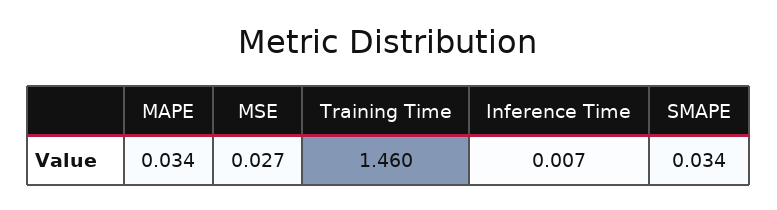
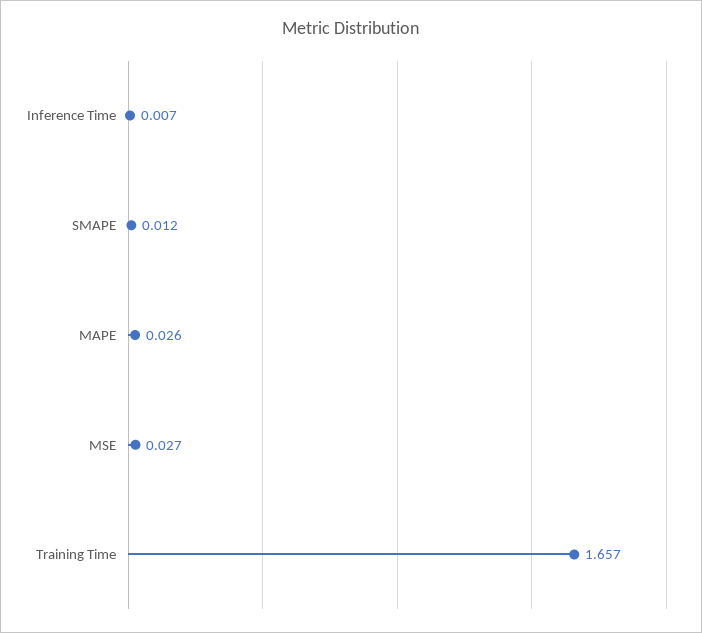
MAPE: 0.034 -> 0.026
Training Time: 1.46 -> 1.657
SMAPE: 0.034 -> 0.012

